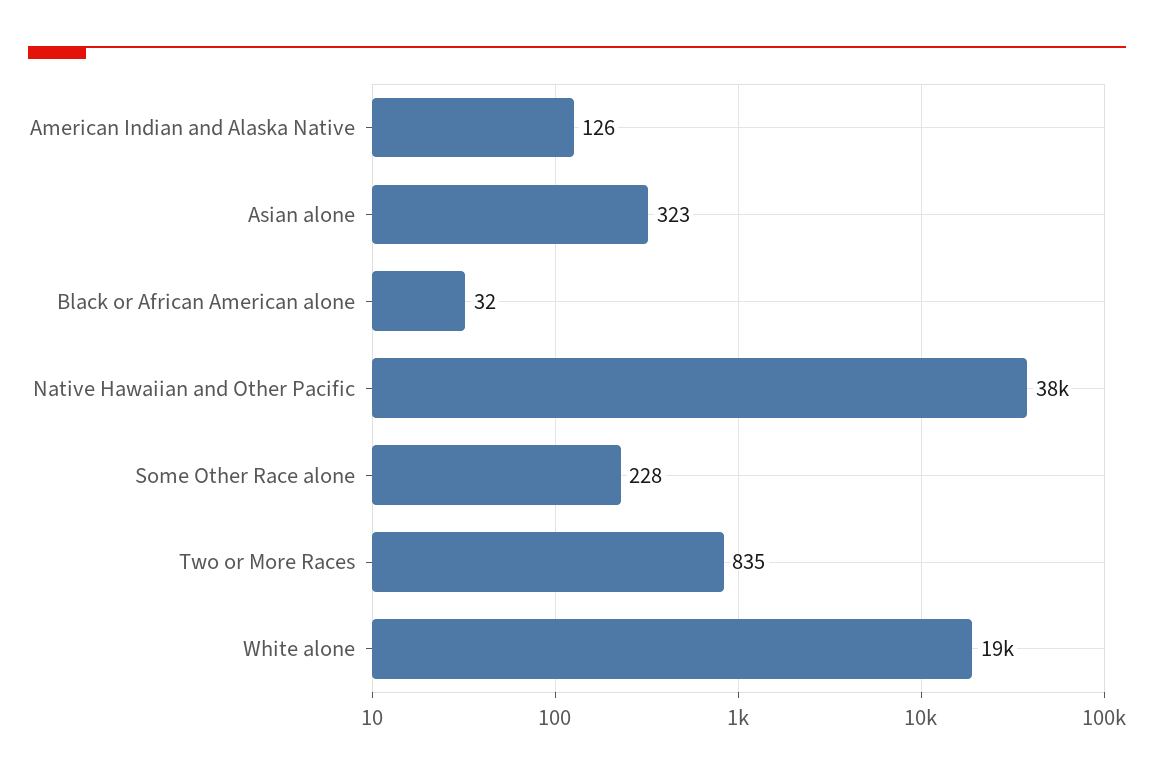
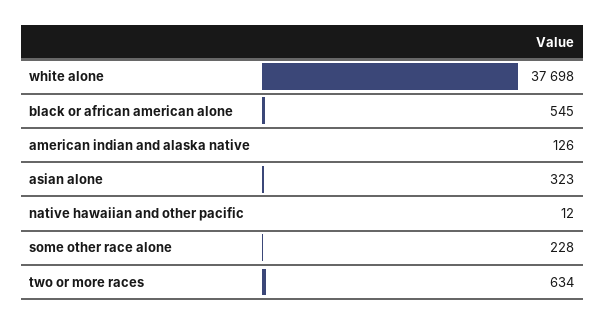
Black or African American alone: 32 -> 545
Native Hawaiian and Other Pacific: 38000 -> 12
Two or More Races: 835 -> 634
White alone: 19000 -> 37698

